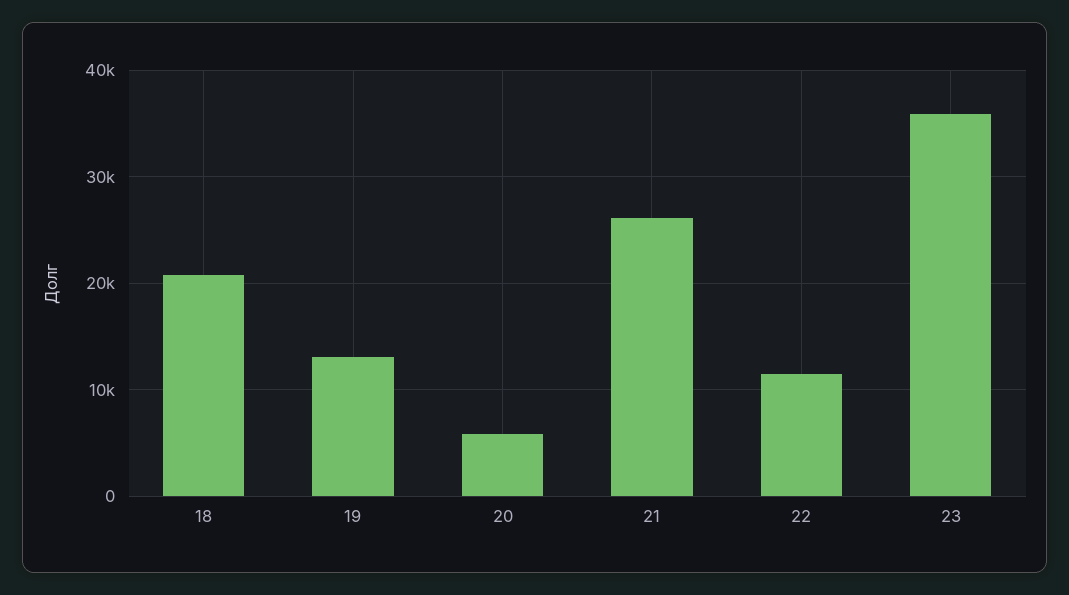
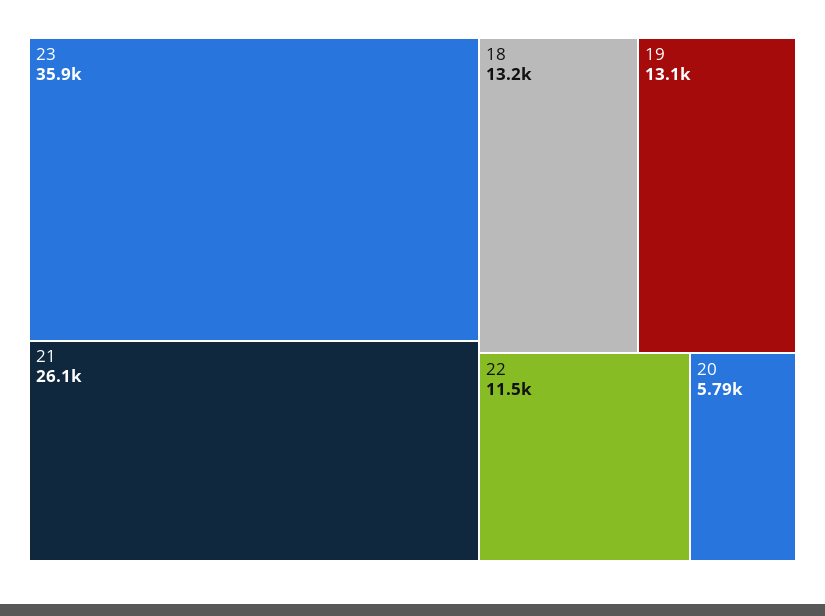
18: 21000 -> 13200

